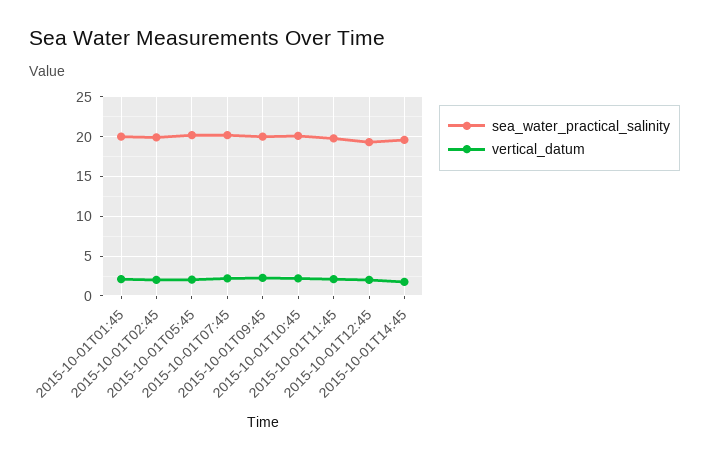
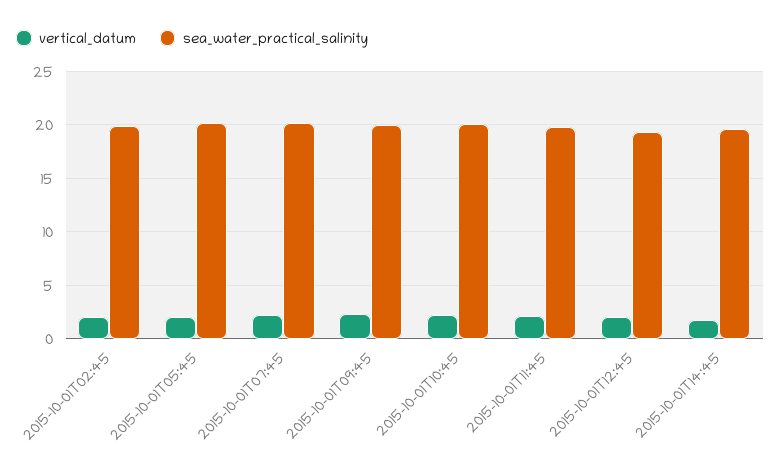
sea_water_practical_salinity, 2015-10-01T01:45: 20 -> none
vertical_datum, 2015-10-01T01:45: 2 -> none

